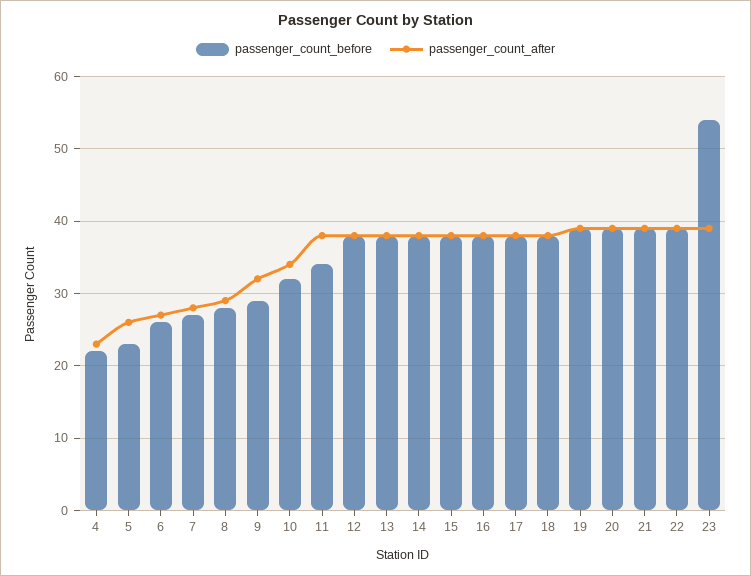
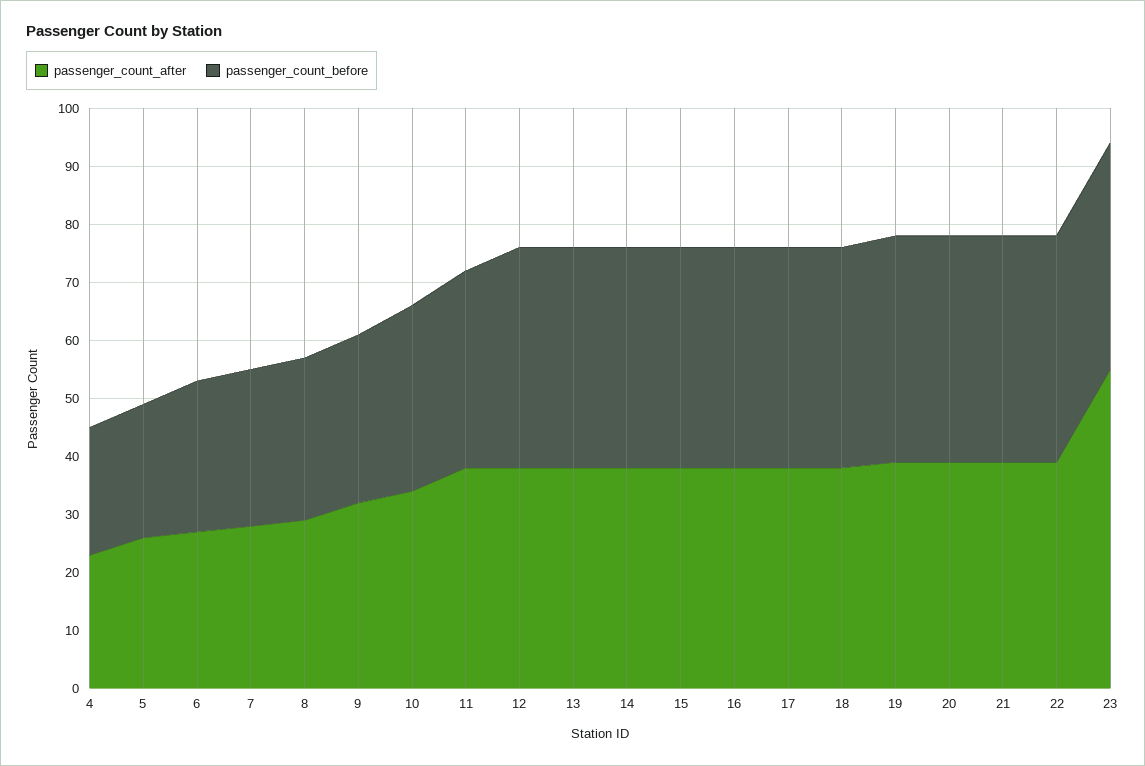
passenger_count_before, 23: 54 -> 40
passenger_count_after, 23: 39 -> 55

